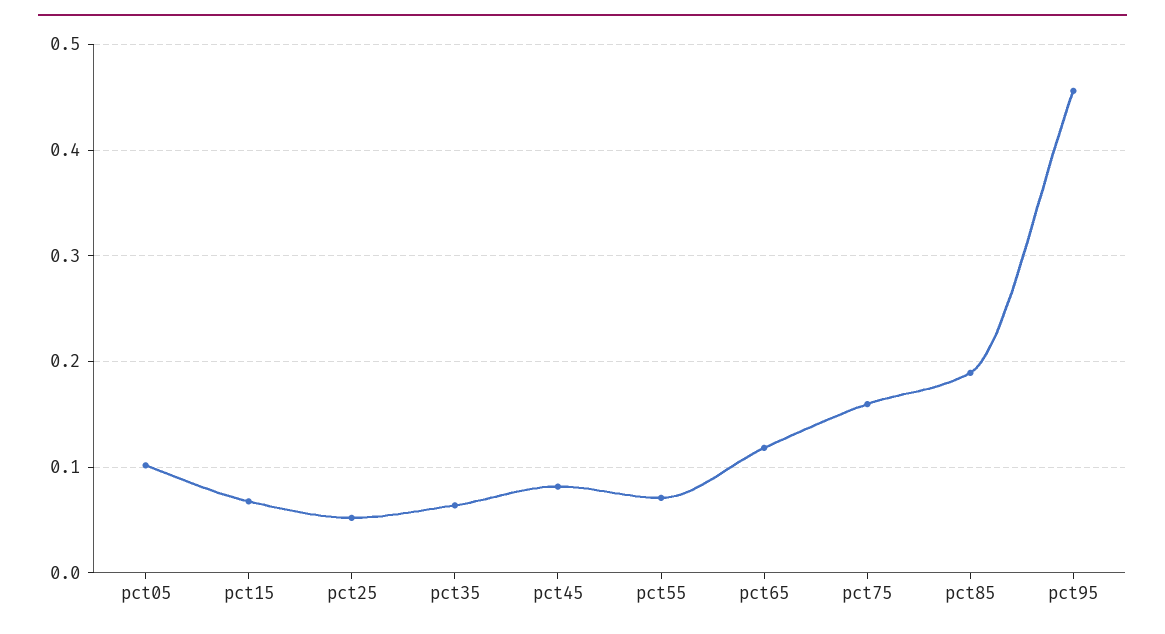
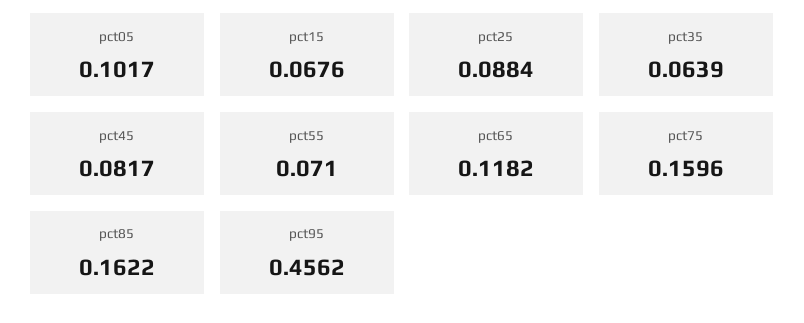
pct25: 0.05 -> 0.0884
pct85: 0.19 -> 0.1622

